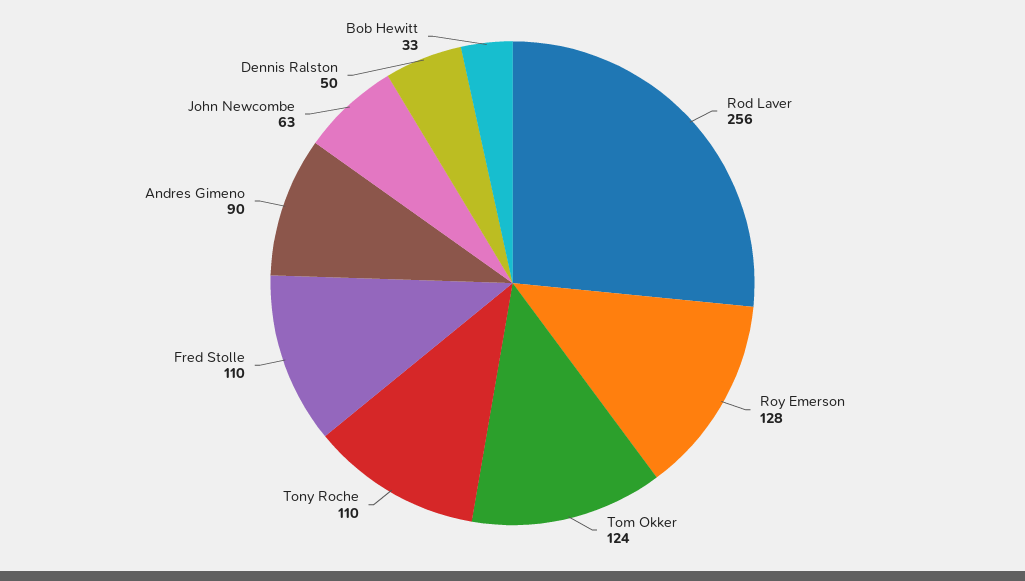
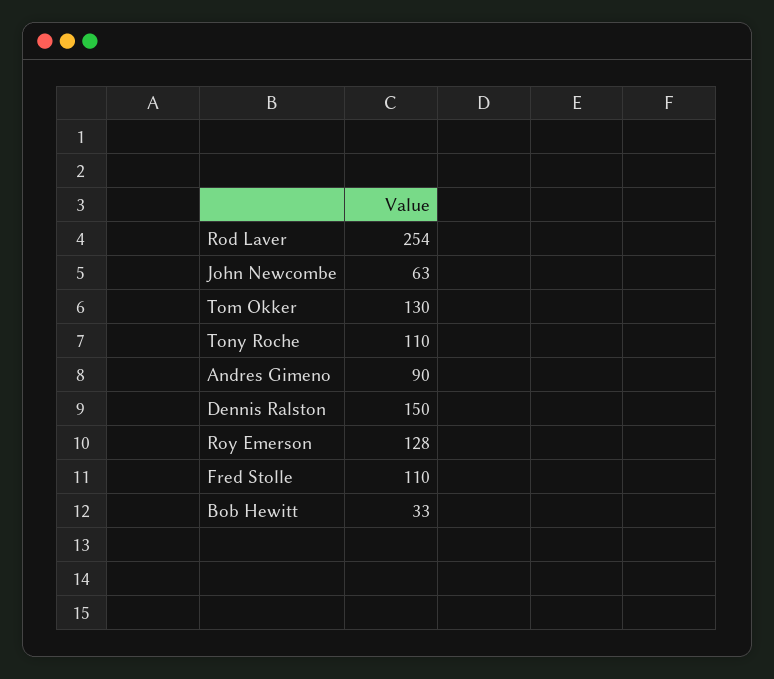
Rod Laver: 256 -> 254
Tom Okker: 124 -> 130
Dennis Ralston: 50 -> 150

